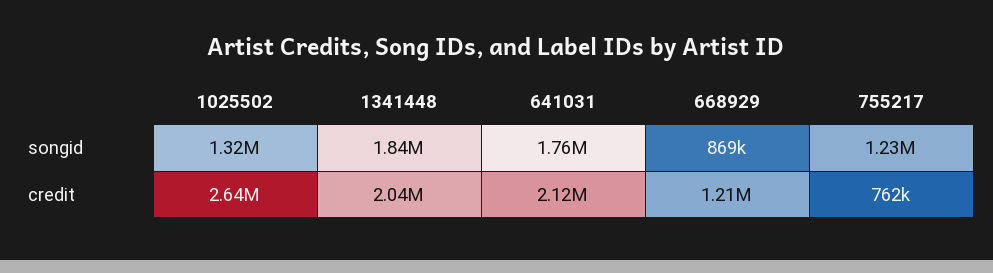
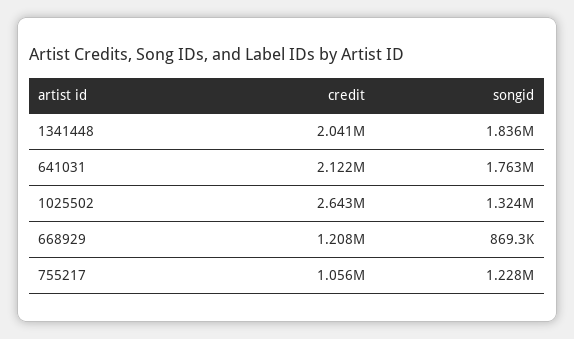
755217, credit: 762000 -> 1056000

